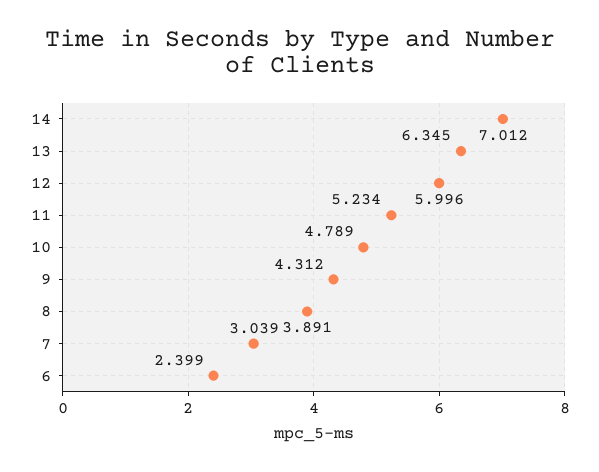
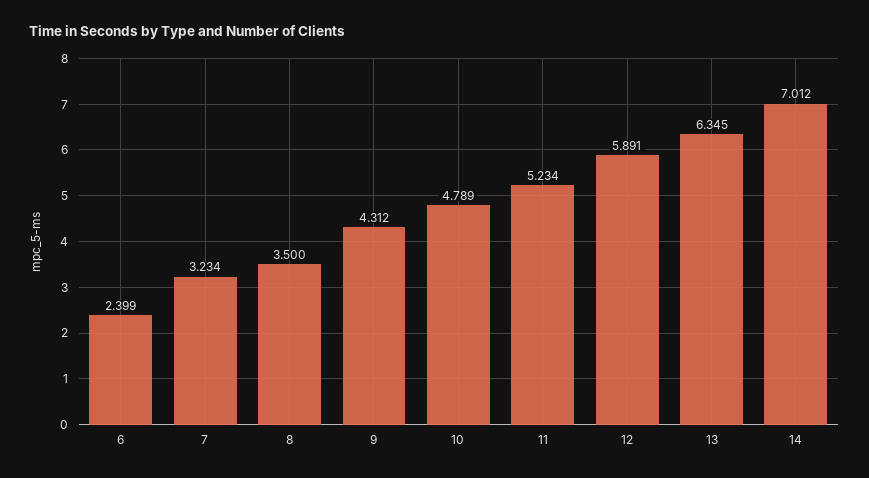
12: 5.996 -> 5.891
8: 3.891 -> 3.5
7: 3.039 -> 3.234

